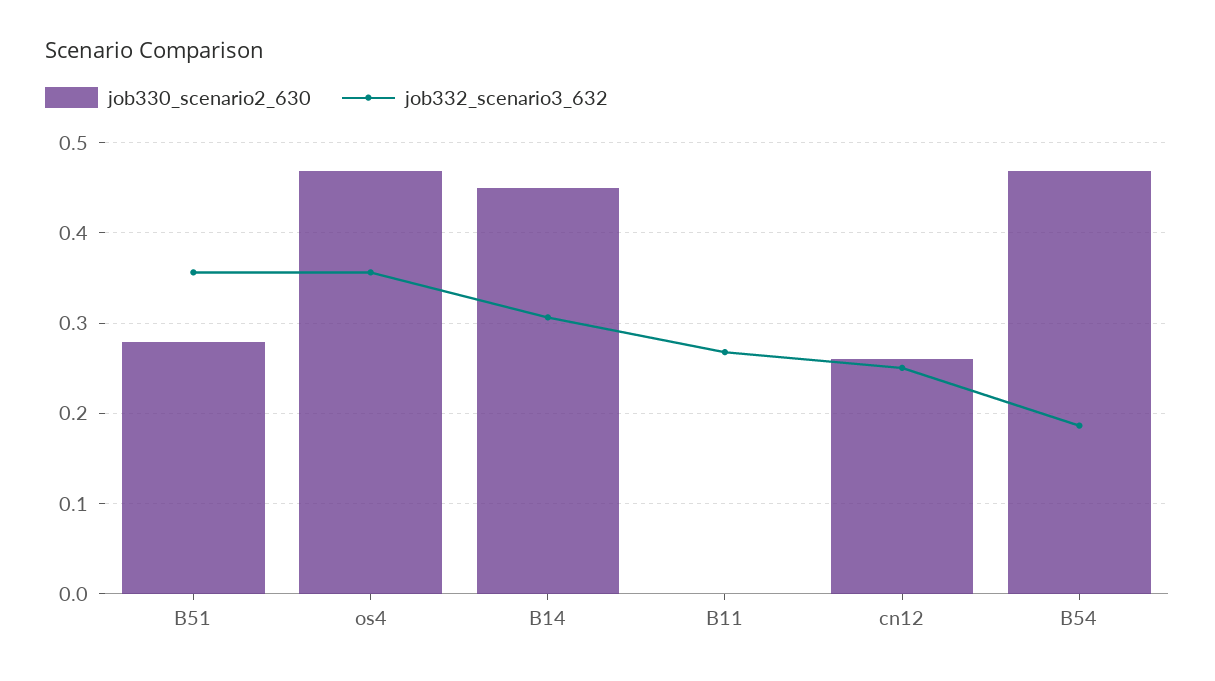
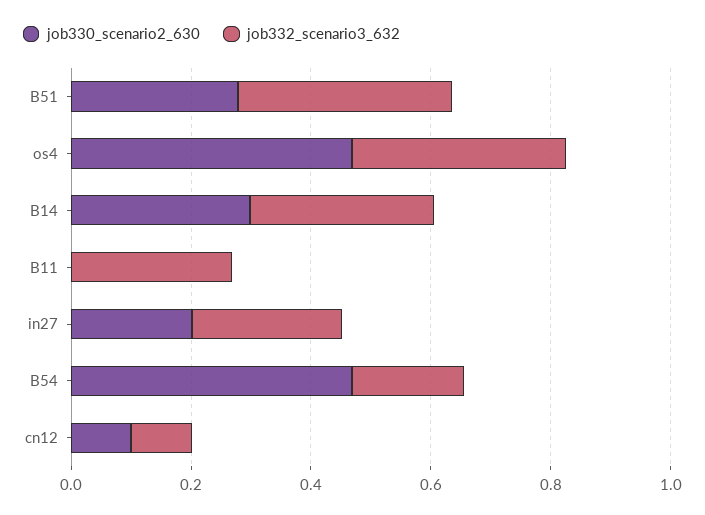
job330_scenario2_630, B14: 0.45 -> 0.3
job330_scenario2_630, cn12: 0.26 -> 0.1
job332_scenario3_632, cn12: 0.25 -> 0.1
job330_scenario2_630, in27: none -> 0.2
job332_scenario3_632, in27: none -> 0.25

